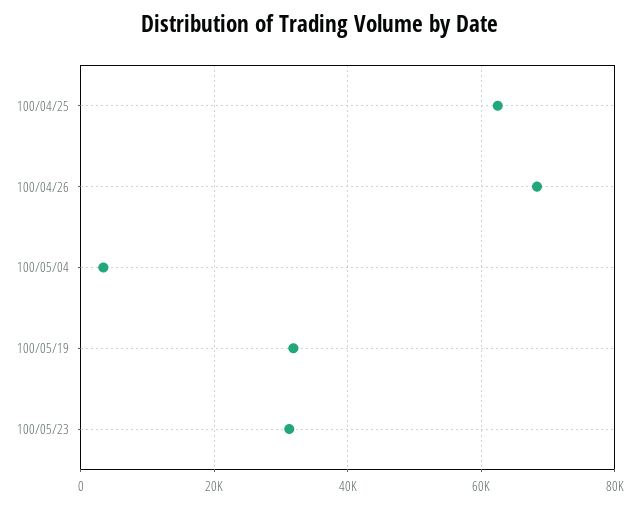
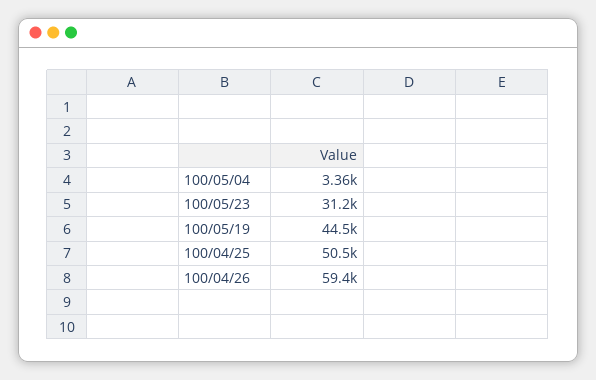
100/04/25: 62000 -> 50500
100/04/26: 68000 -> 59400
100/05/19: 32000 -> 44500

